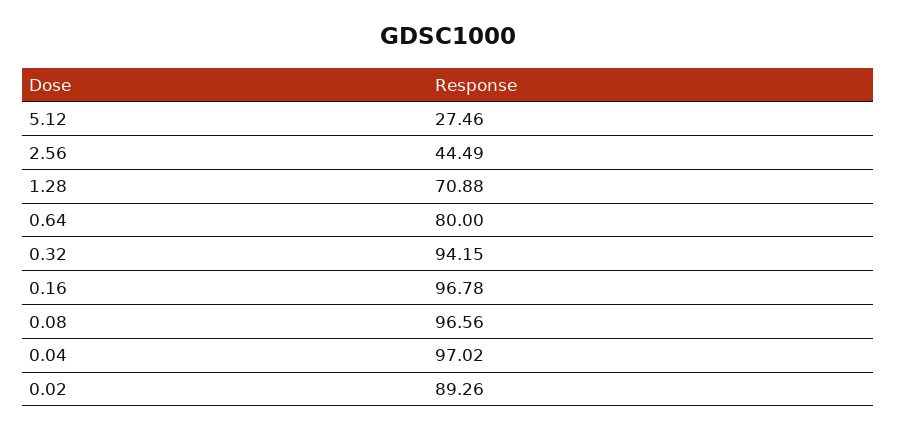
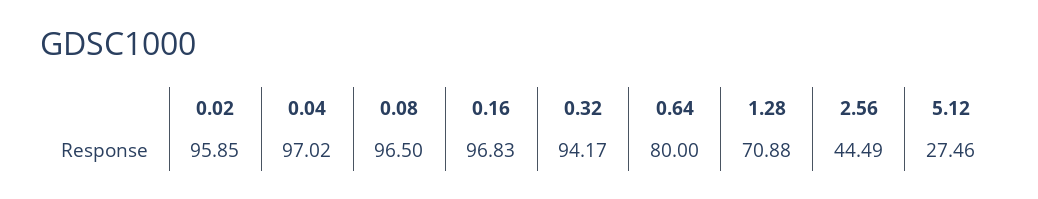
0.32: 94.15 -> 94.17
0.16: 96.78 -> 96.83
0.08: 96.56 -> 96.5
0.02: 89.26 -> 95.85

